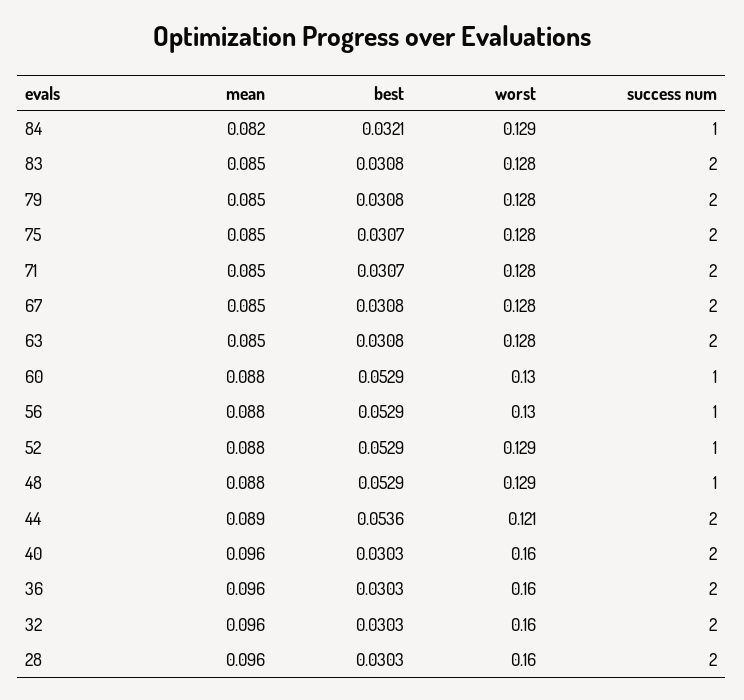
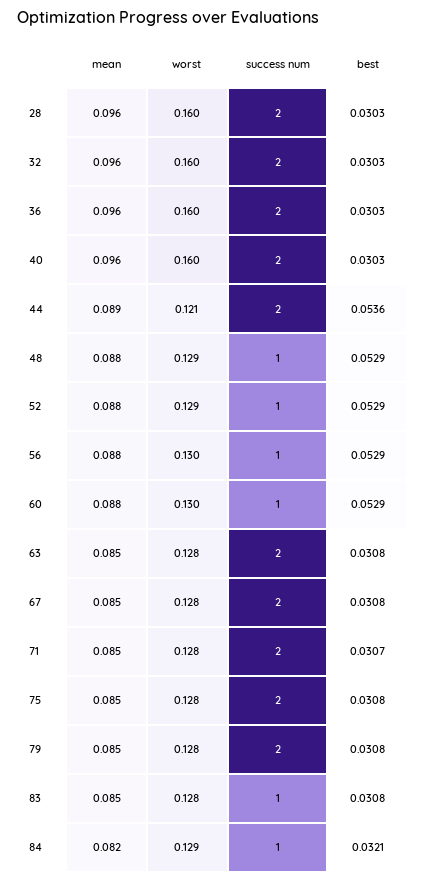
success num, 83: 2 -> 1
best, 75: 0.0307 -> 0.0308

